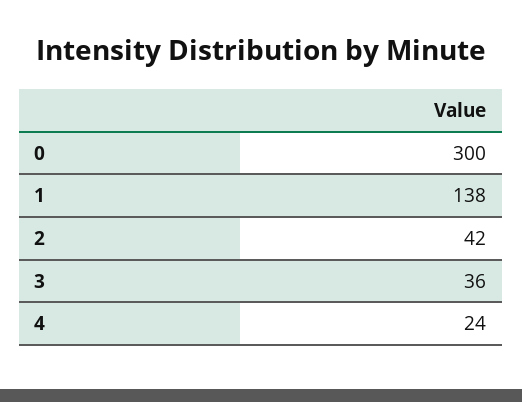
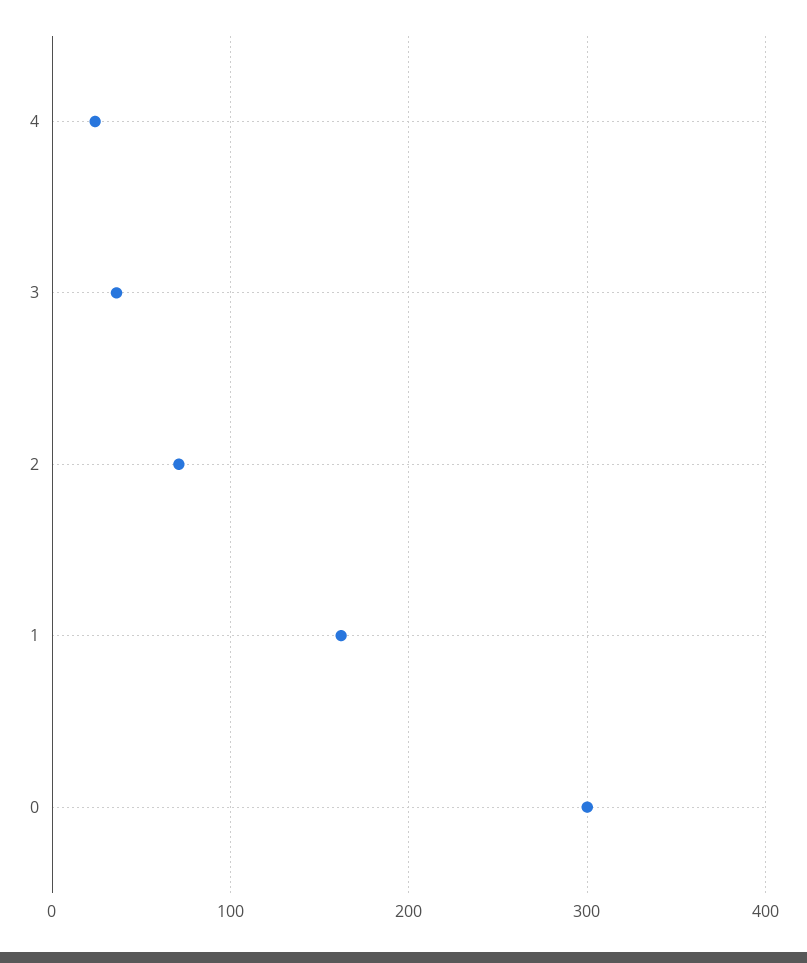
1: 138 -> 160
2: 42 -> 70

